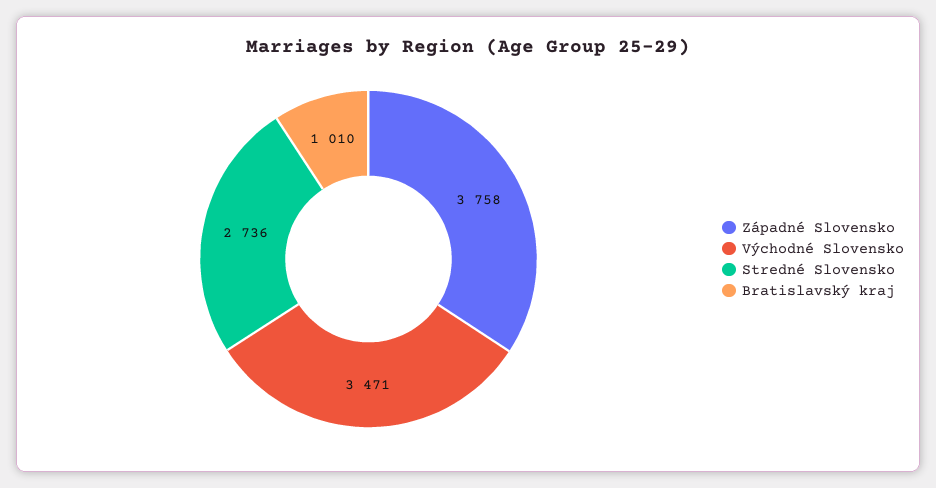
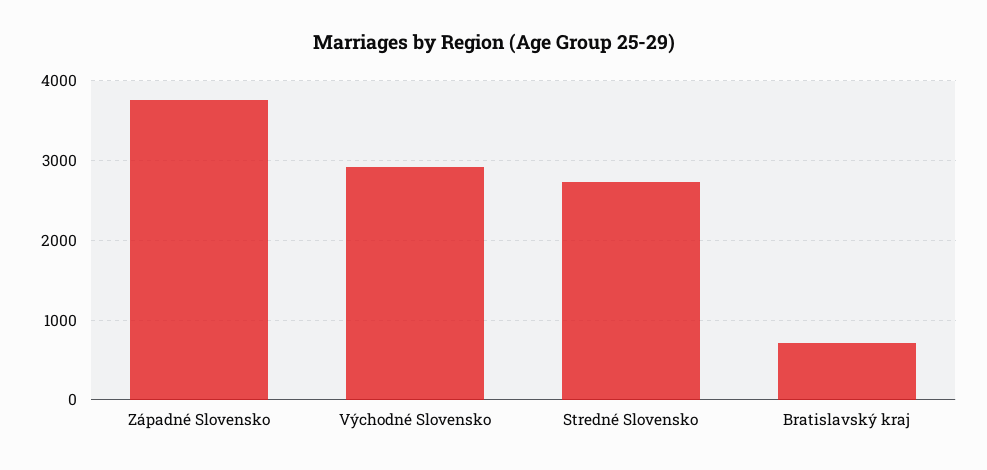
Východné Slovensko: 3471 -> 2900
Bratislavský kraj: 1010 -> 700

